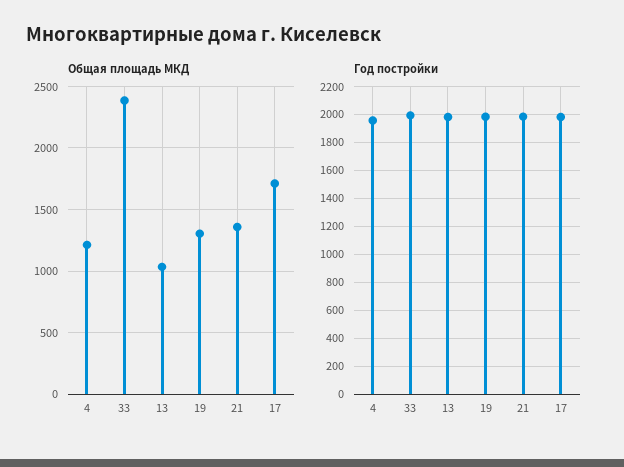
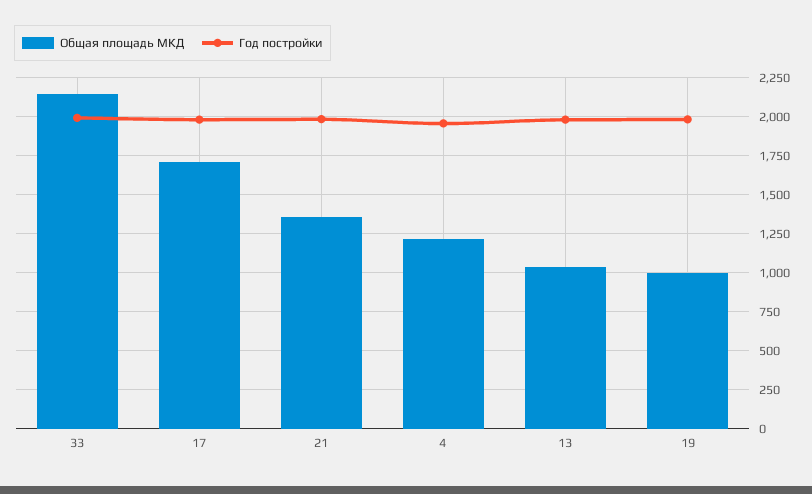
Общая площадь МКД, 33: 2400 -> 2150
Общая площадь МКД, 19: 1300 -> 1000

